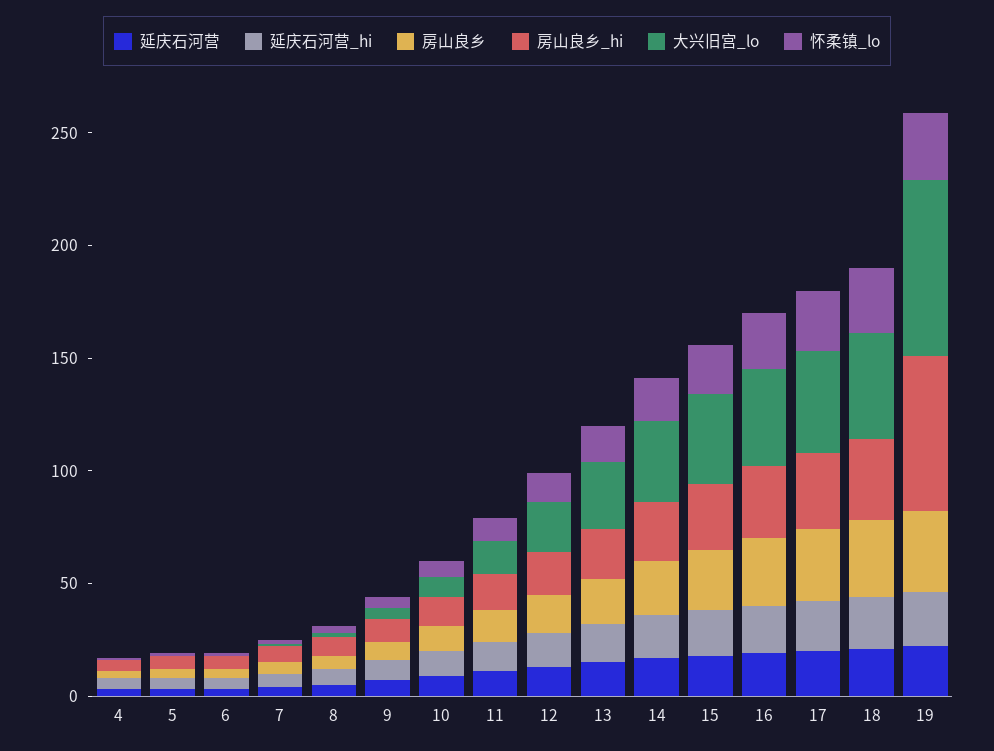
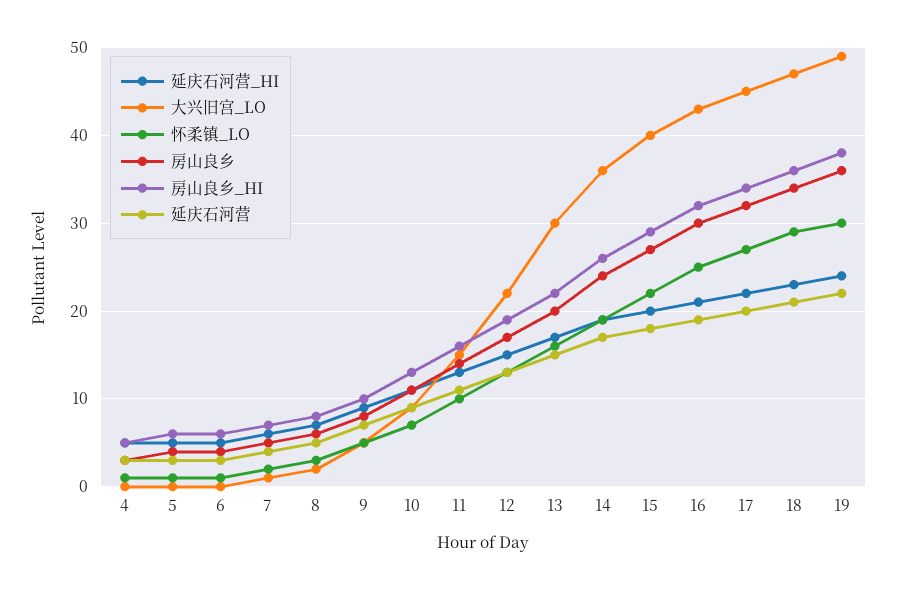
房山良乡_hi, 19: 70 -> 38
大兴旧宫_lo, 19: 80 -> 49

